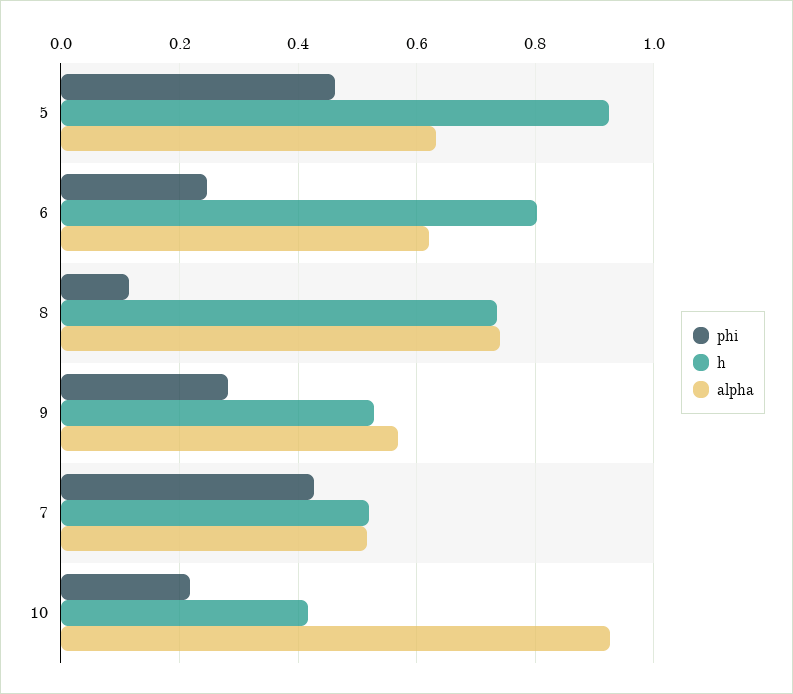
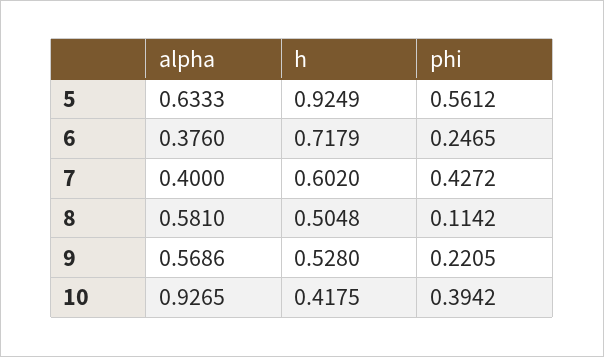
phi, 5: 0.46 -> 0.5612
h, 6: 0.8 -> 0.7179
alpha, 6: 0.62 -> 0.376
h, 8: 0.74 -> 0.5048
alpha, 8: 0.74 -> 0.581
phi, 9: 0.28 -> 0.2205
h, 7: 0.52 -> 0.602
alpha, 7: 0.52 -> 0.4
phi, 10: 0.22 -> 0.3942

